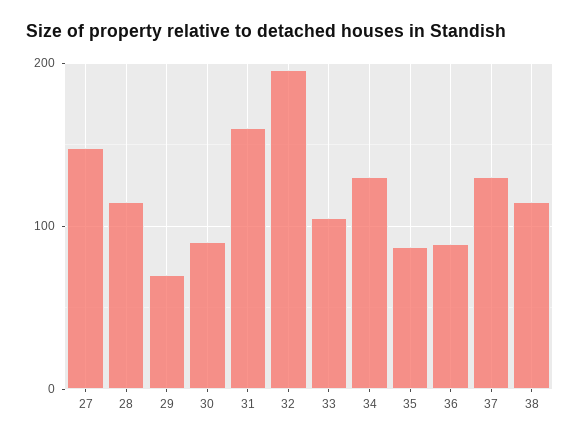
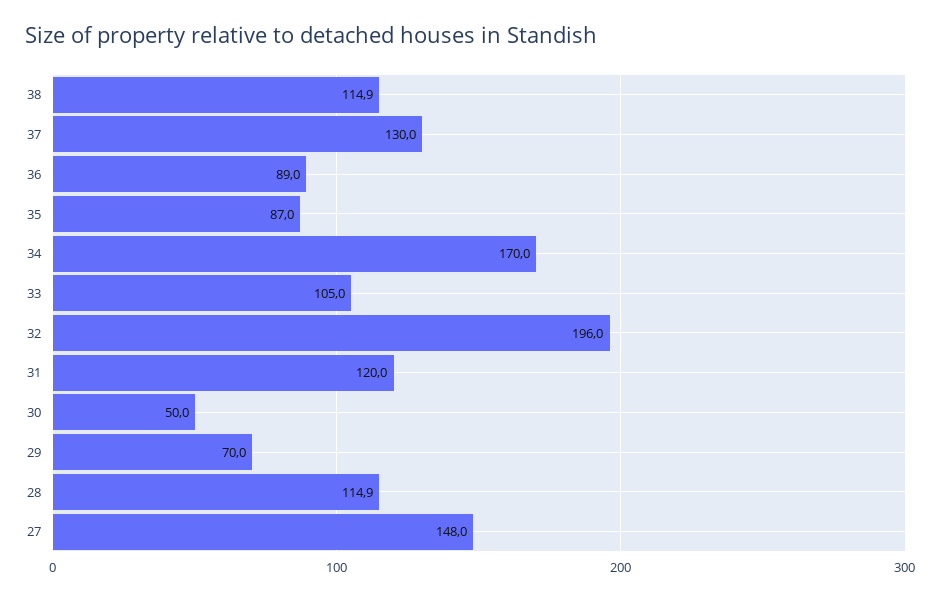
30: 90 -> 50
31: 160 -> 120
34: 130 -> 170

